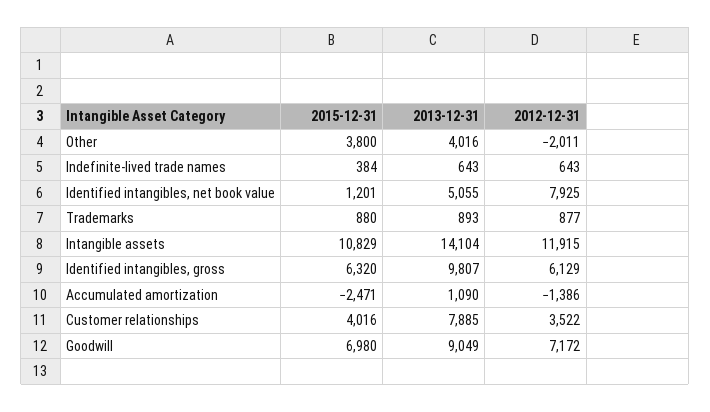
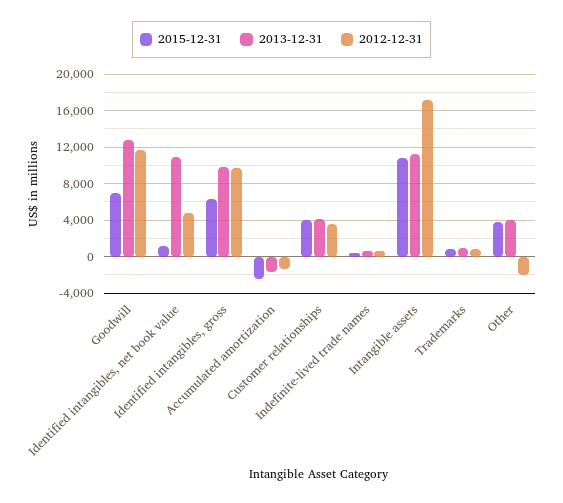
2013-12-31, Identified intangibles, net book value: 5055 -> 11000
2012-12-31, Identified intangibles, net book value: 7925 -> 5000
2013-12-31, Intangible assets: 14104 -> 11000
2012-12-31, Intangible assets: 11915 -> 17000
2012-12-31, Identified intangibles, gross: 6129 -> 10000
2013-12-31, Accumulated amortization: 1090 -> -2000
2013-12-31, Customer relationships: 7885 -> 4000
2013-12-31, Goodwill: 9049 -> 13000
2012-12-31, Goodwill: 7172 -> 12000

